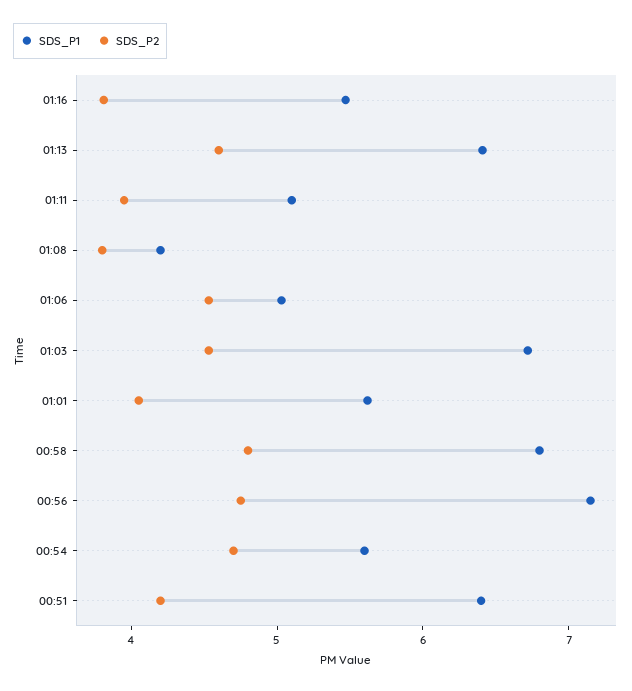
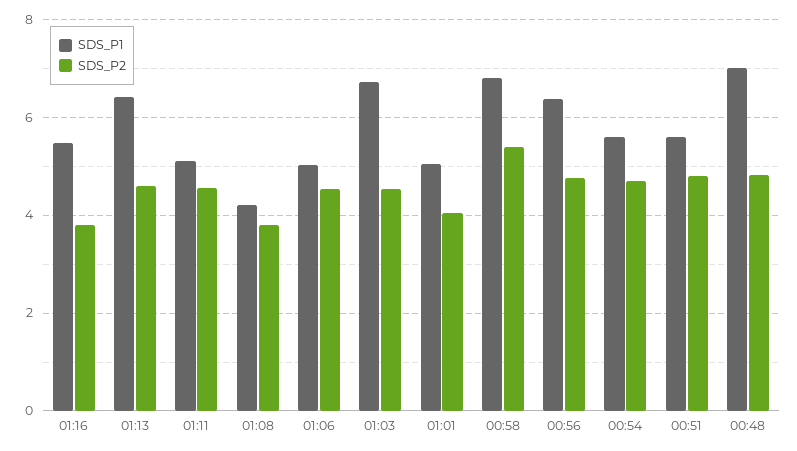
SDS_P2, 01:11: 4 -> 4.6
SDS_P1, 01:01: 5.6 -> 5
SDS_P2, 00:58: 4.8 -> 5.4
SDS_P1, 00:56: 7.2 -> 6.4
SDS_P1, 00:51: 6.4 -> 5.6
SDS_P2, 00:51: 4.2 -> 4.8
SDS_P1, 00:48: none -> 7
SDS_P2, 00:48: none -> 4.8

